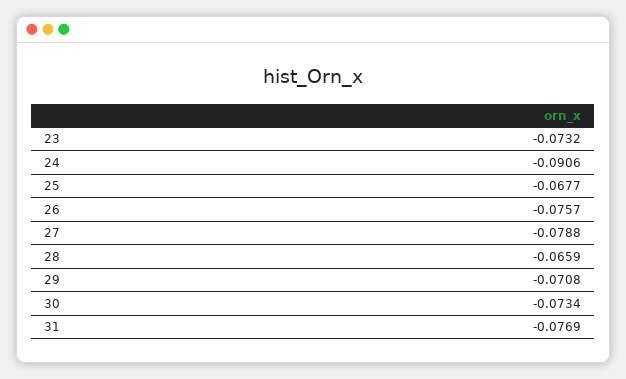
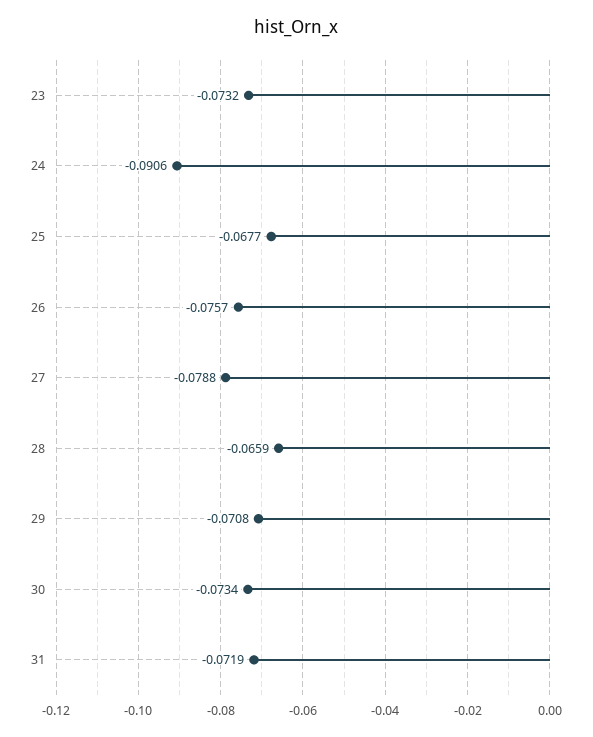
31: -0.0769 -> -0.0719

